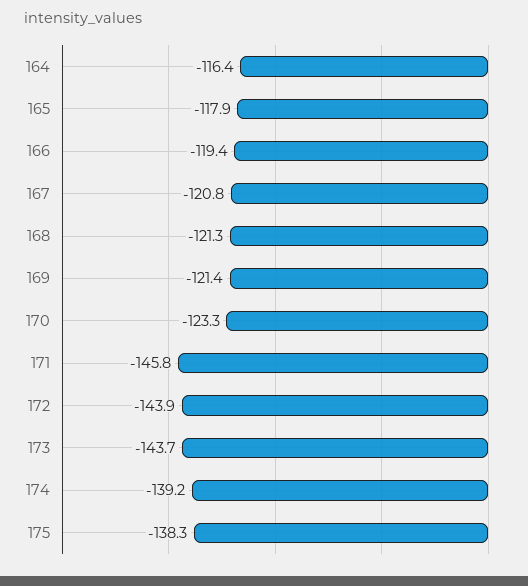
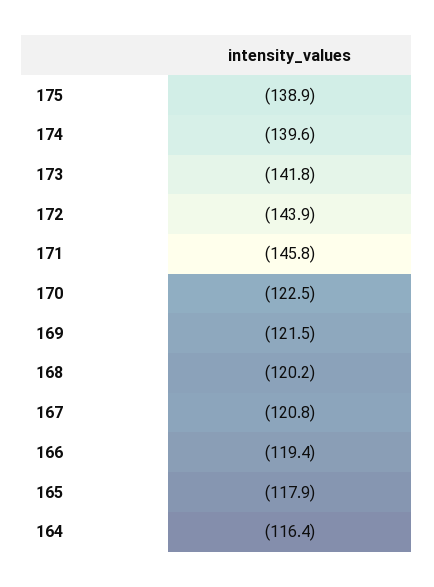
168: -121.3 -> -120.2
169: -121.4 -> -121.5
170: -123.3 -> -122.5
173: -143.7 -> -141.8
174: -139.2 -> -139.6
175: -138.3 -> -138.9

